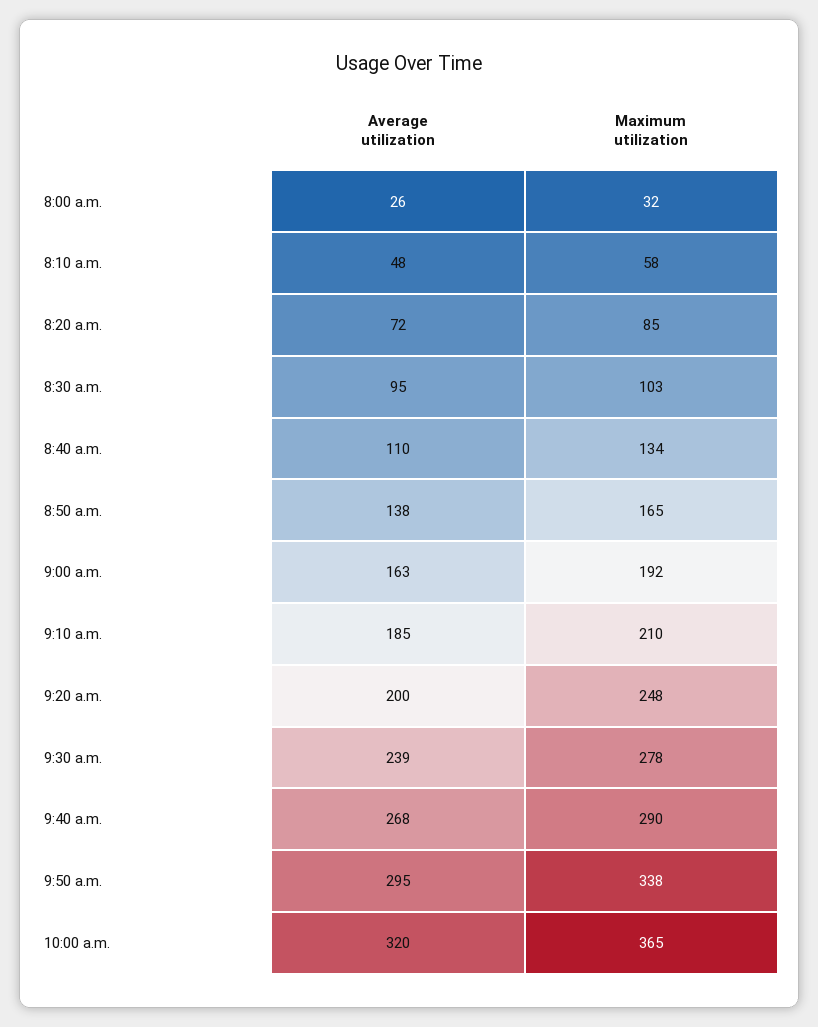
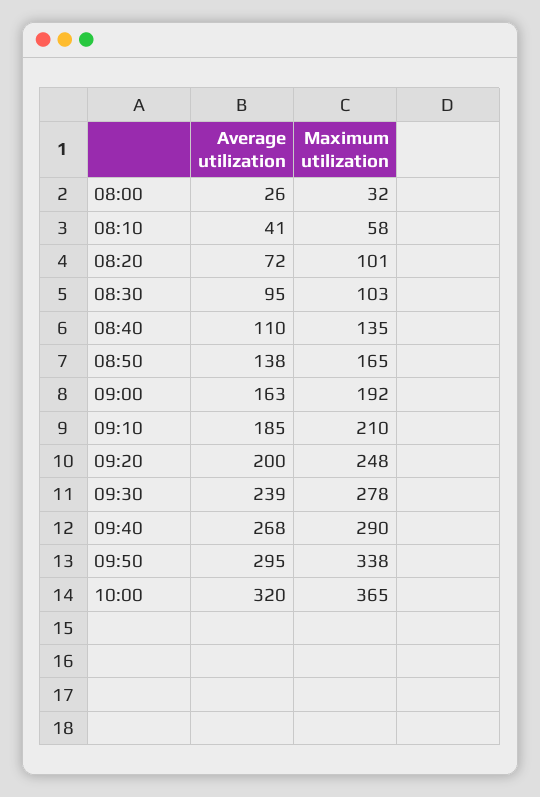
Average utilization, 8:10 a.m.: 48 -> 41
Maximum utilization, 8:20 a.m.: 85 -> 101
Maximum utilization, 8:40 a.m.: 134 -> 135

